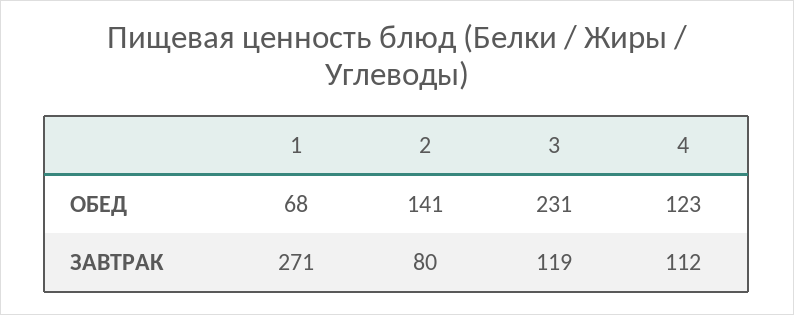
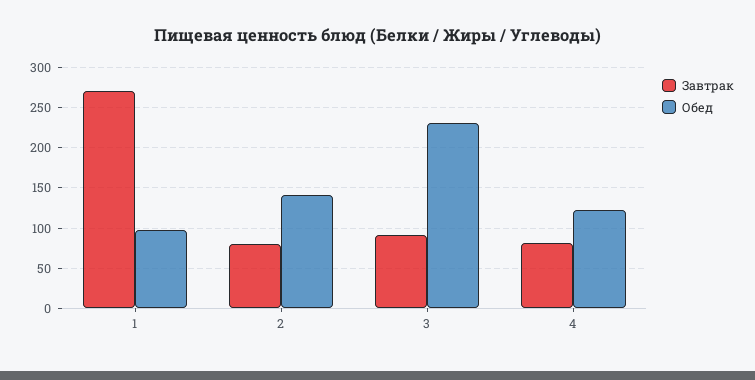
ОБЕД, 1: 68 -> 100
ЗАВТРАК, 3: 119 -> 90
ЗАВТРАК, 4: 112 -> 80

